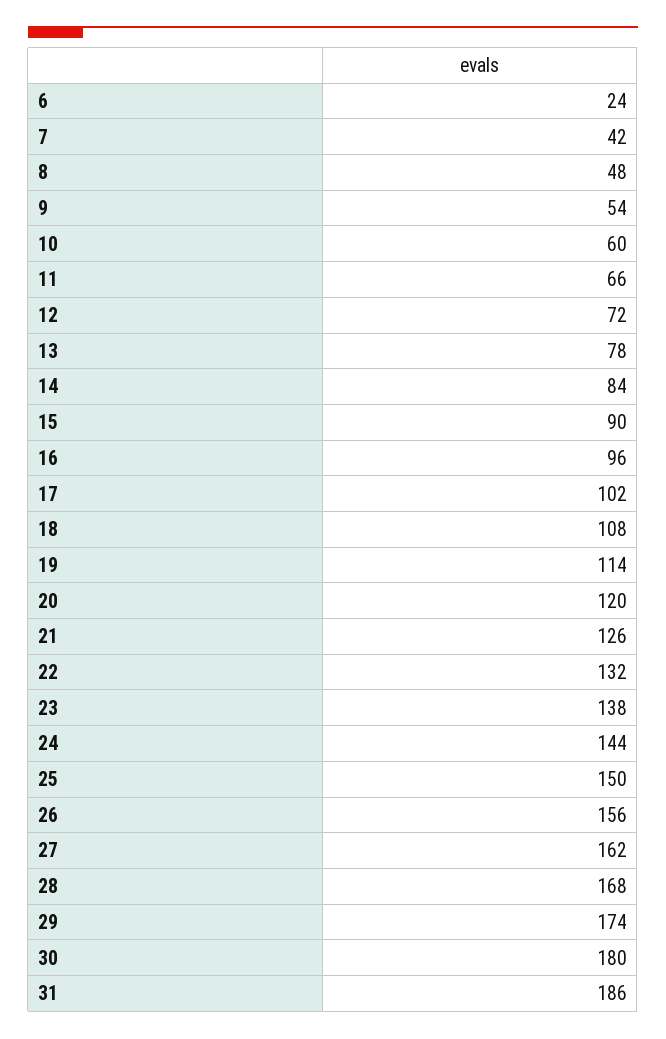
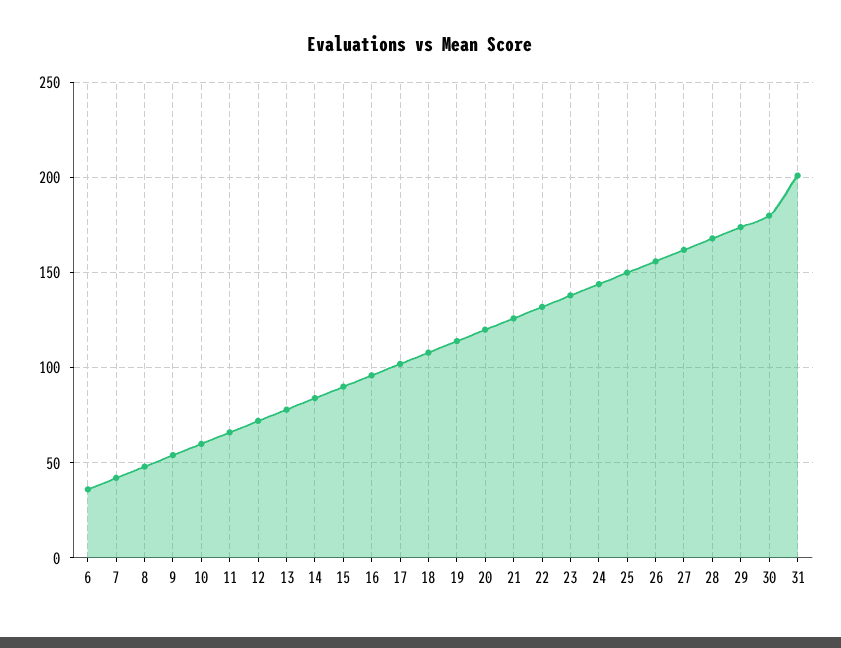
6: 24 -> 35
31: 186 -> 200

